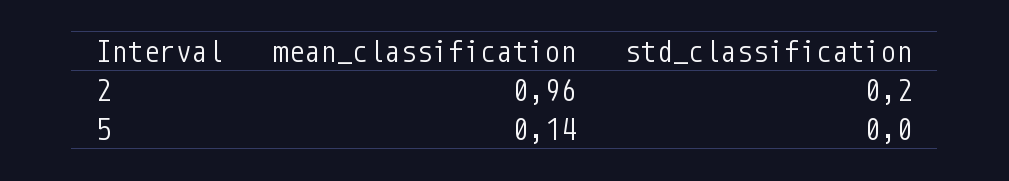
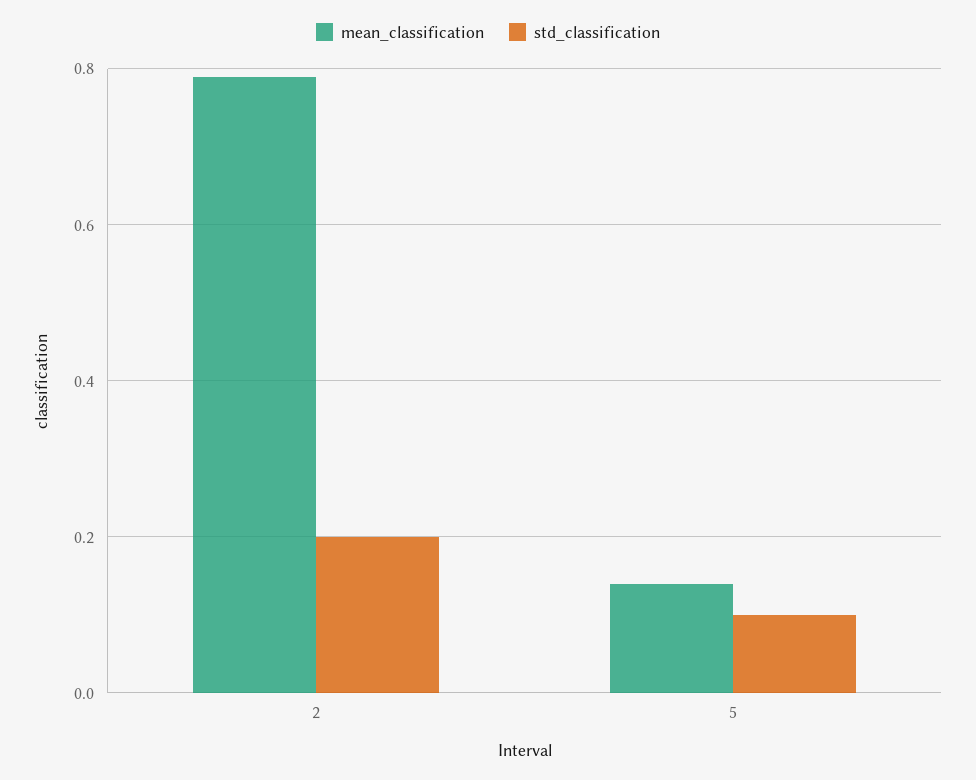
mean_classification, 2: 0.96 -> 0.8
std_classification, 5: 0 -> 0.1

